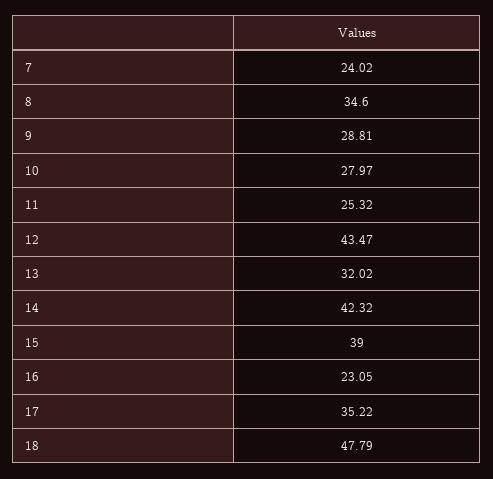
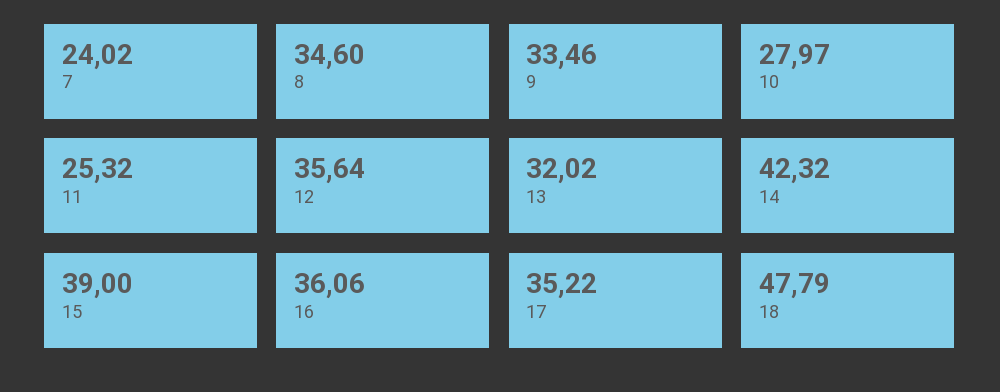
9: 28.81 -> 33.46
12: 43.47 -> 35.64
16: 23.05 -> 36.06

